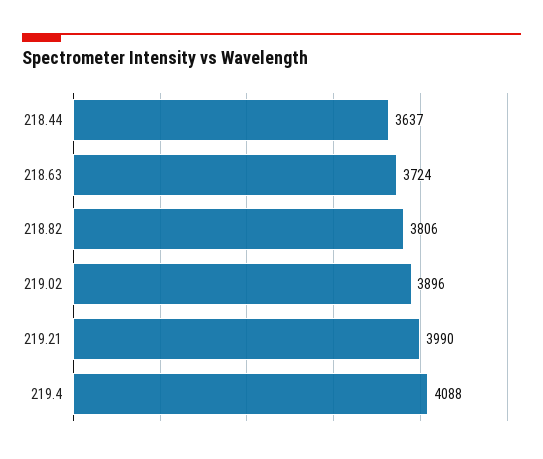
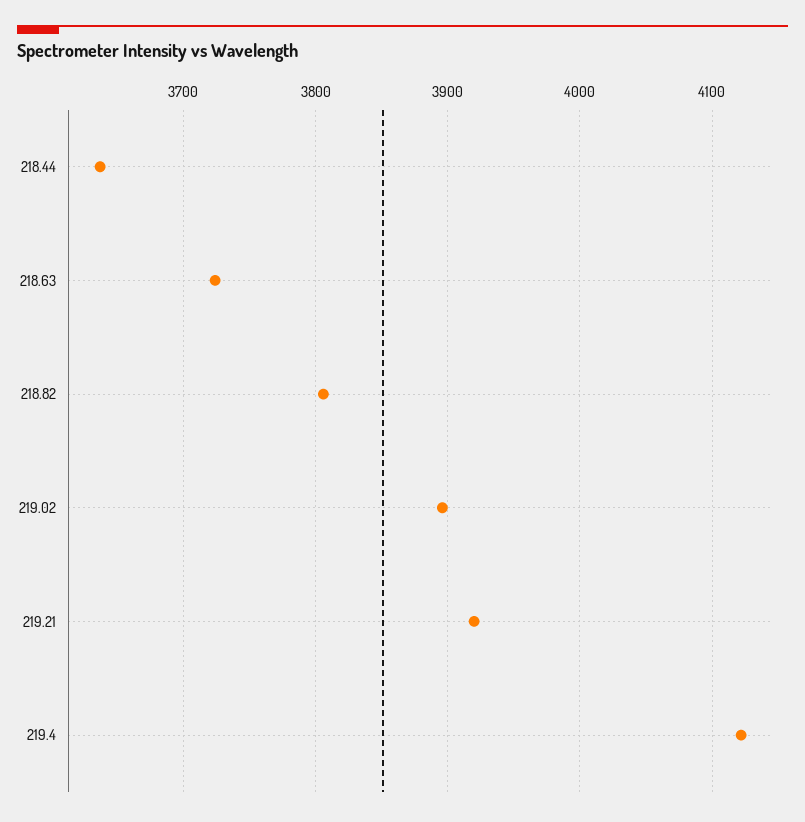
219.21: 3990 -> 3920
219.4: 4088 -> 4120

